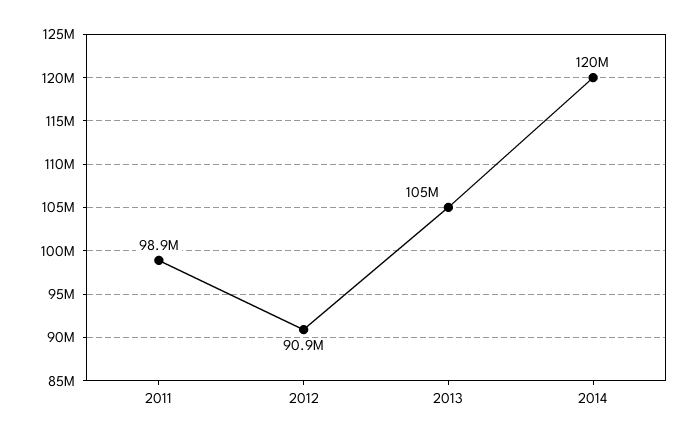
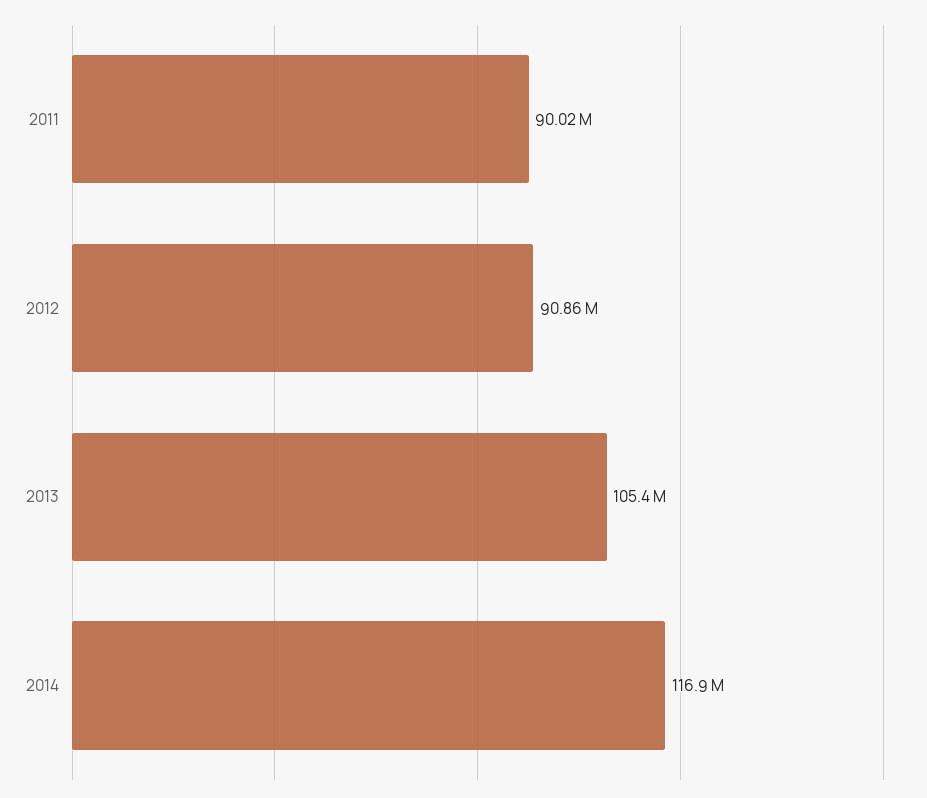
2011: 98900000 -> 90020000
2014: 120000000 -> 116900000

